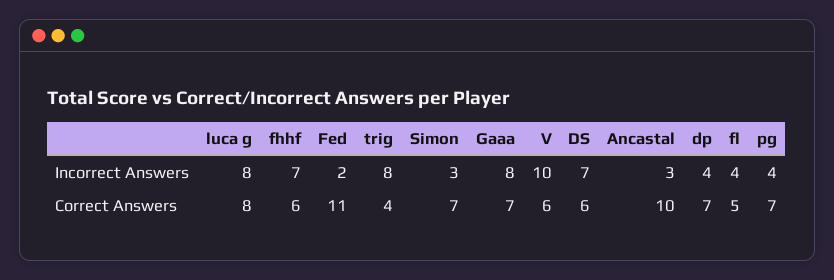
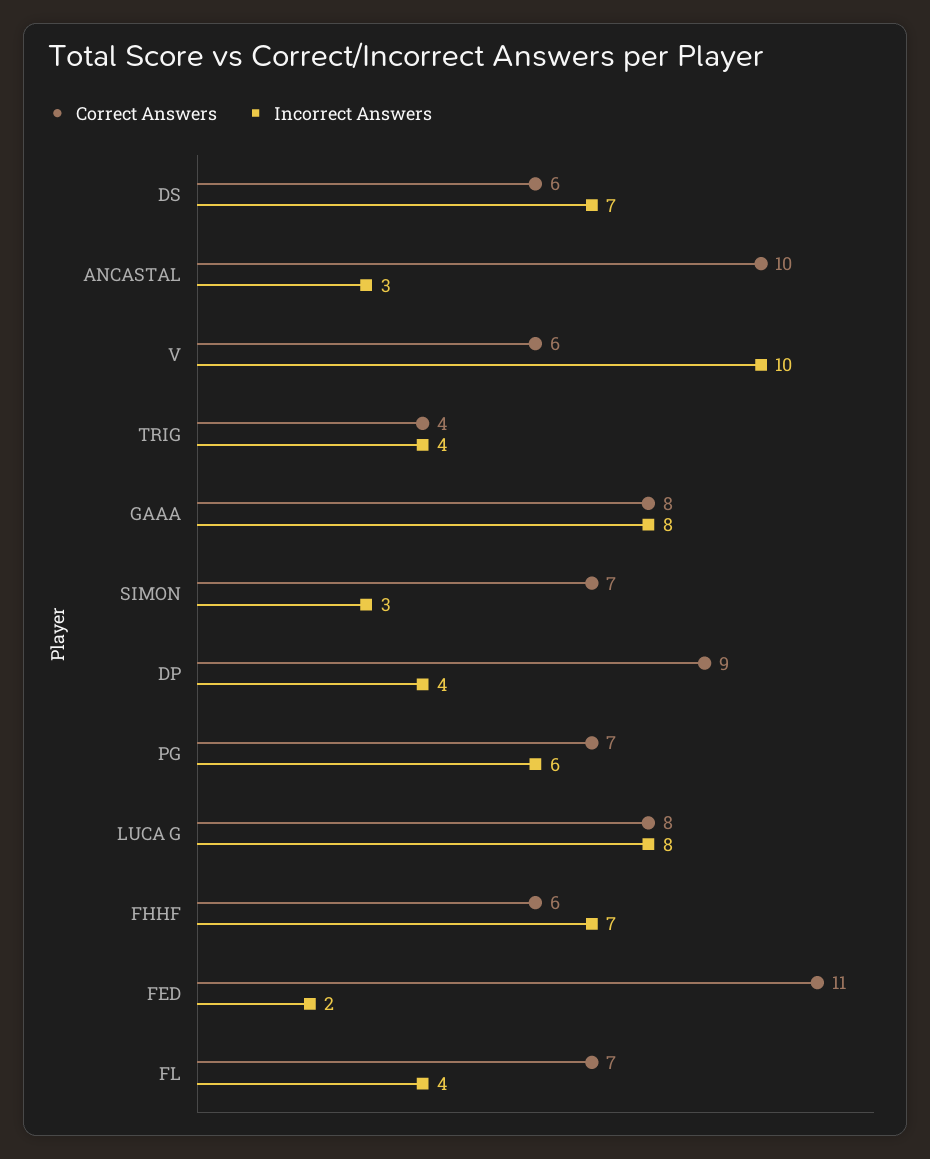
Incorrect Answers, trig: 8 -> 4
Incorrect Answers, pg: 4 -> 6
Correct Answers, Gaaa: 7 -> 8
Correct Answers, dp: 7 -> 9
Correct Answers, fl: 5 -> 7

